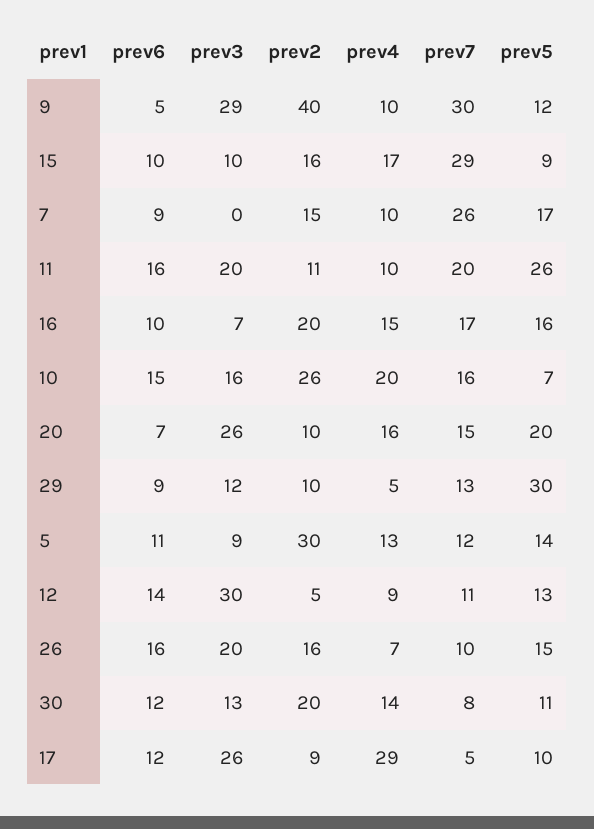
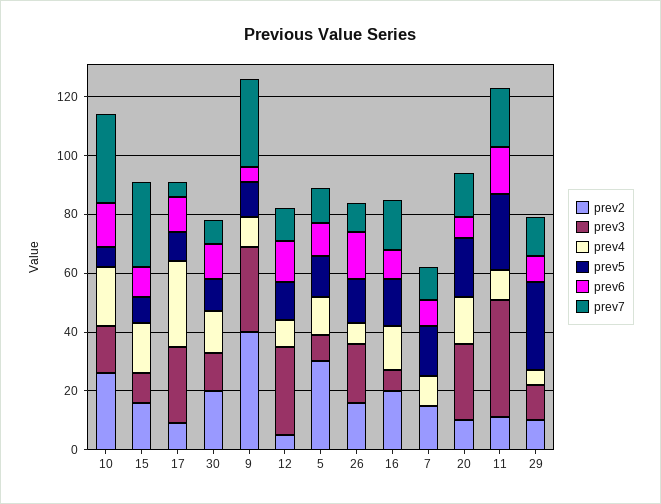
prev7, 7: 26 -> 10
prev3, 11: 20 -> 40
prev7, 10: 16 -> 30

